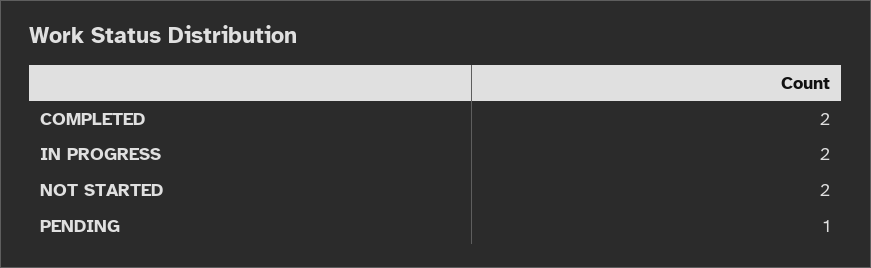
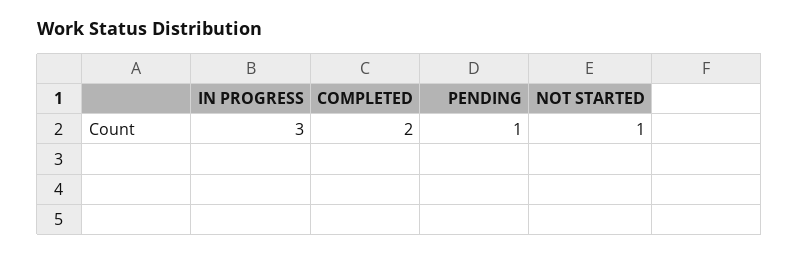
IN PROGRESS: 2 -> 3
NOT STARTED: 2 -> 1

